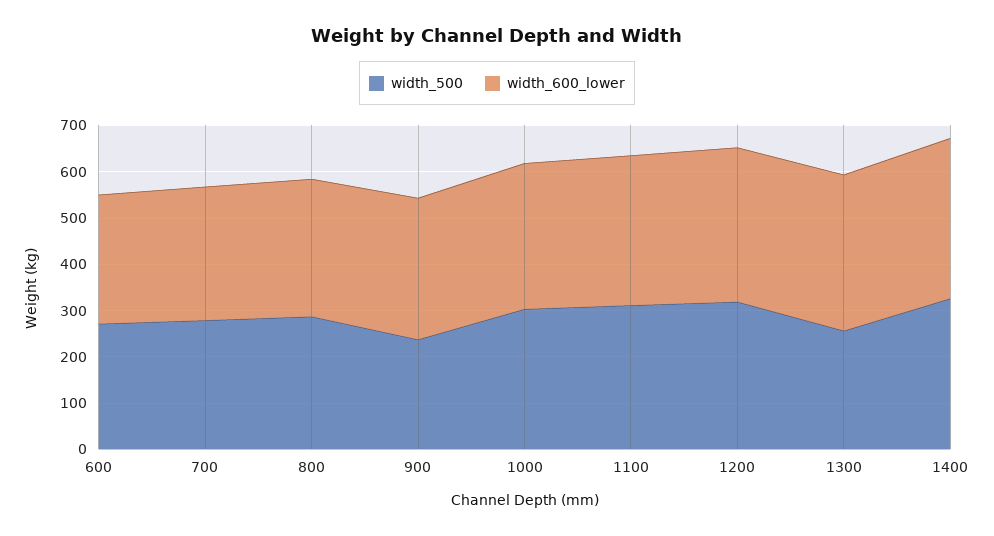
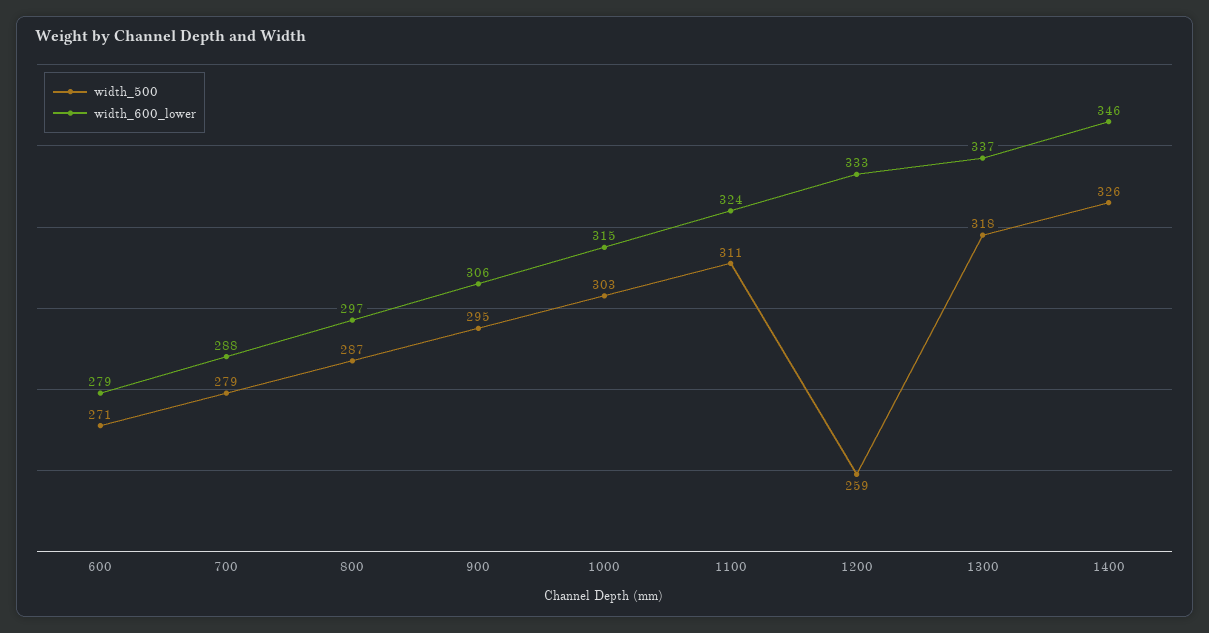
width_500, 900: 240 -> 295
width_500, 1200: 320 -> 259
width_500, 1300: 260 -> 318

